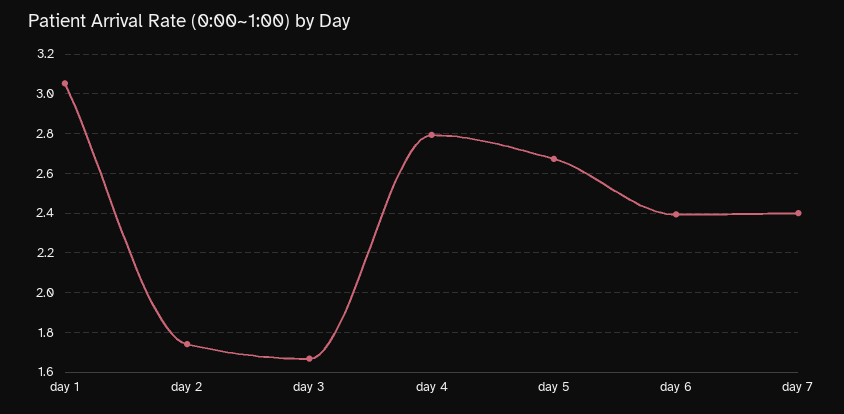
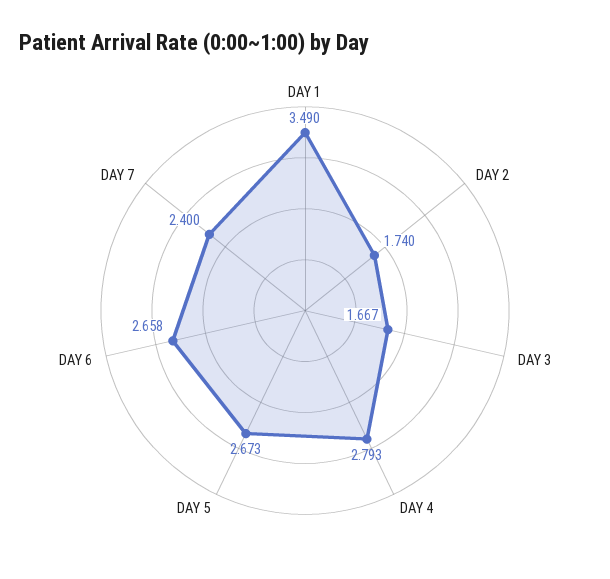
day 1: 3.05 -> 3.49
day 6: 2.4 -> 2.658

